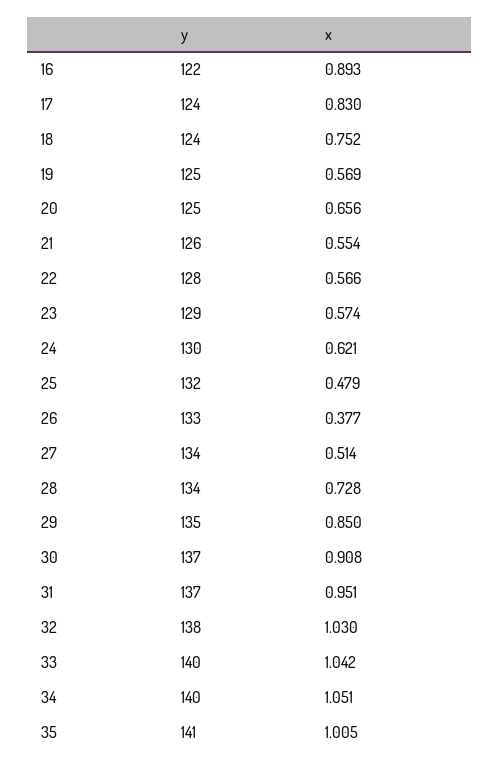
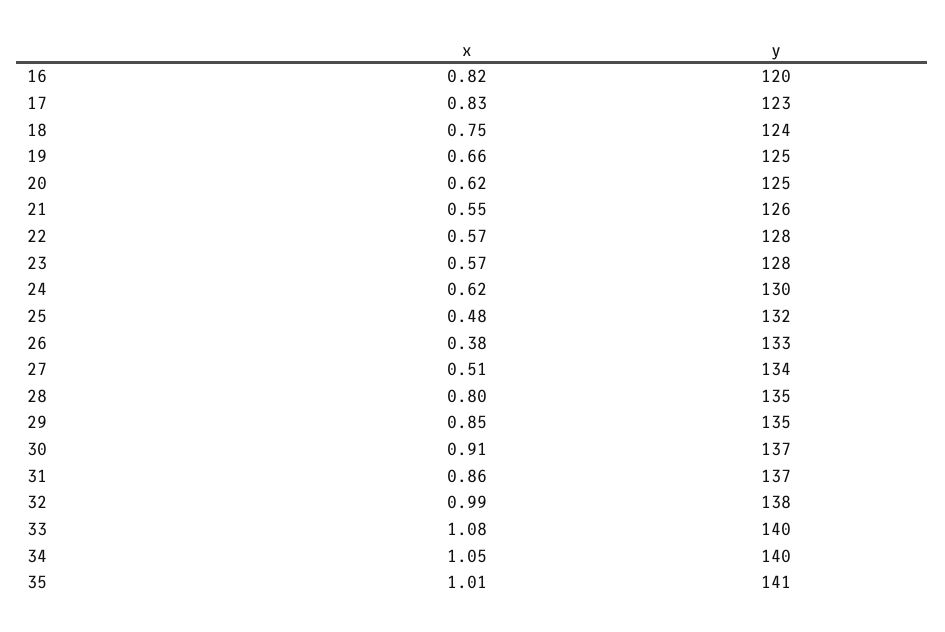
y, 16: 122 -> 120
x, 16: 0.893 -> 0.82
y, 17: 124 -> 123
x, 19: 0.569 -> 0.66
x, 20: 0.656 -> 0.62
y, 23: 129 -> 128
y, 28: 134 -> 135
x, 28: 0.728 -> 0.8
x, 31: 0.951 -> 0.86
x, 32: 1.03 -> 0.99
x, 33: 1.042 -> 1.08

